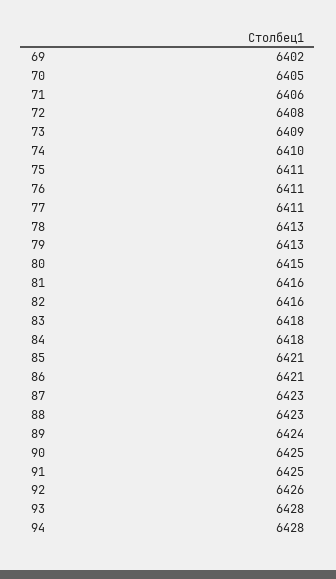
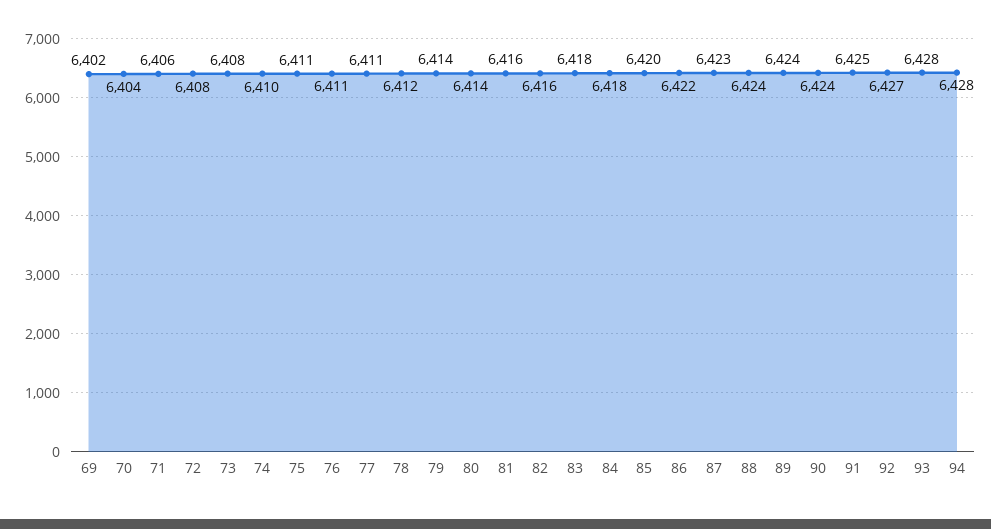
70: 6405 -> 6404
73: 6409 -> 6408
78: 6413 -> 6412
79: 6413 -> 6414
80: 6415 -> 6414
85: 6421 -> 6420
86: 6421 -> 6422
88: 6423 -> 6424
90: 6425 -> 6424
92: 6426 -> 6427

